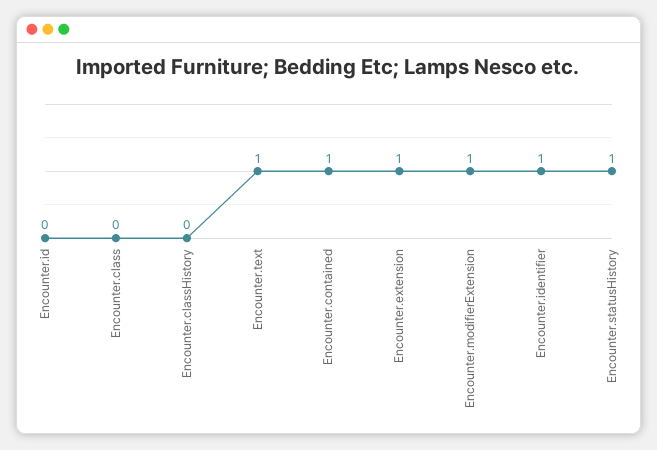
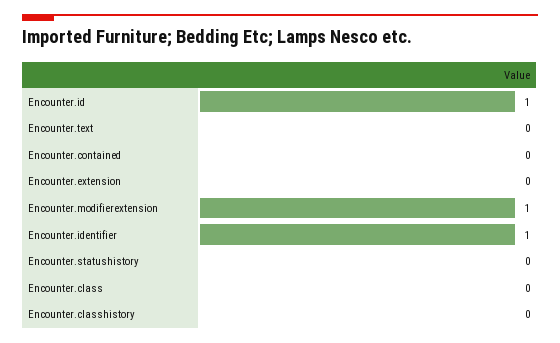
Encounter.id: 0 -> 1
Encounter.text: 1 -> 0
Encounter.contained: 1 -> 0
Encounter.extension: 1 -> 0
Encounter.statusHistory: 1 -> 0

